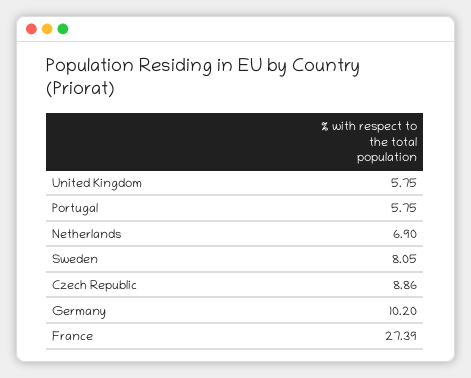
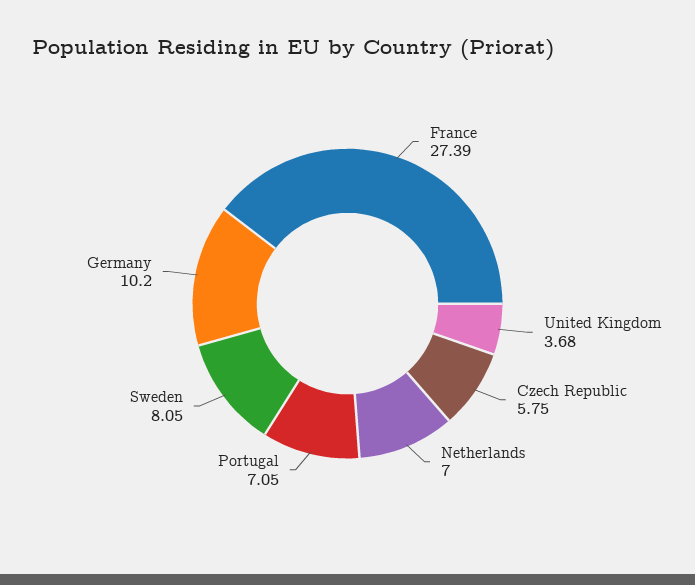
United Kingdom: 5.75 -> 3.68
Portugal: 5.75 -> 7.05
Netherlands: 6.9 -> 7
Czech Republic: 8.86 -> 5.75

